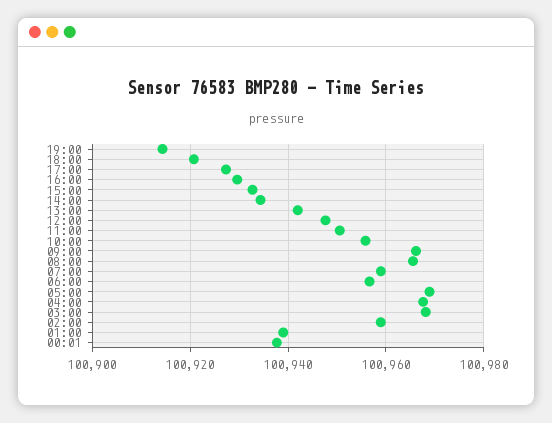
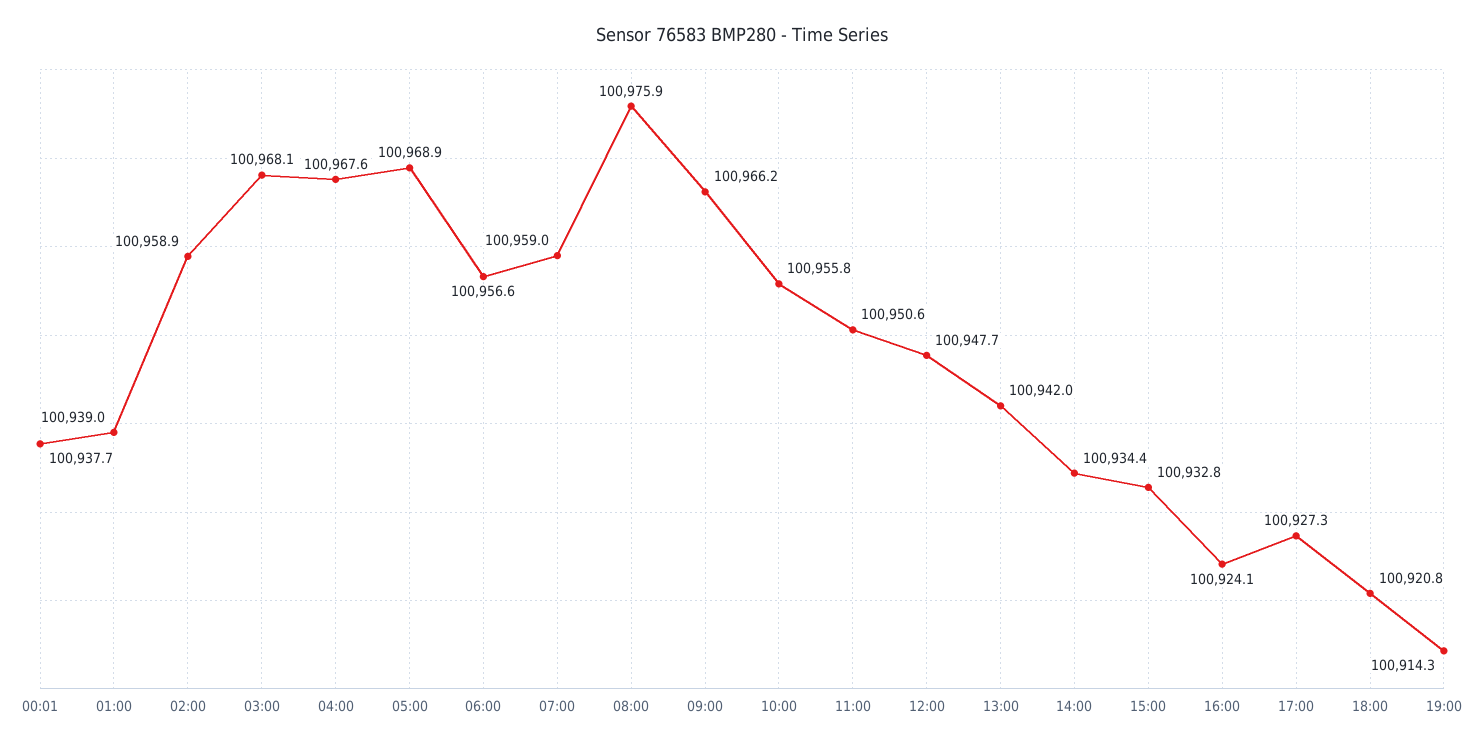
16:00: 100930 -> 100924.1
08:00: 100966 -> 100975.9

